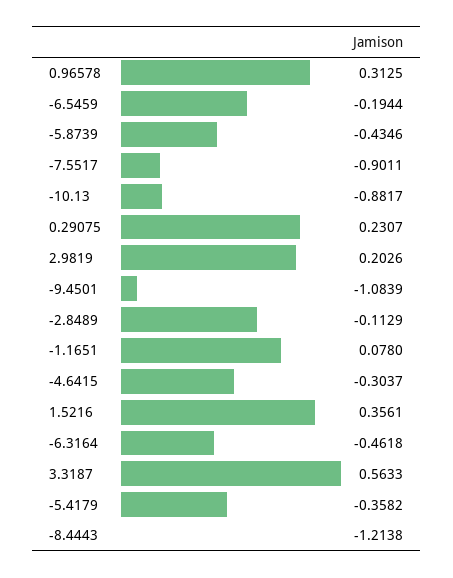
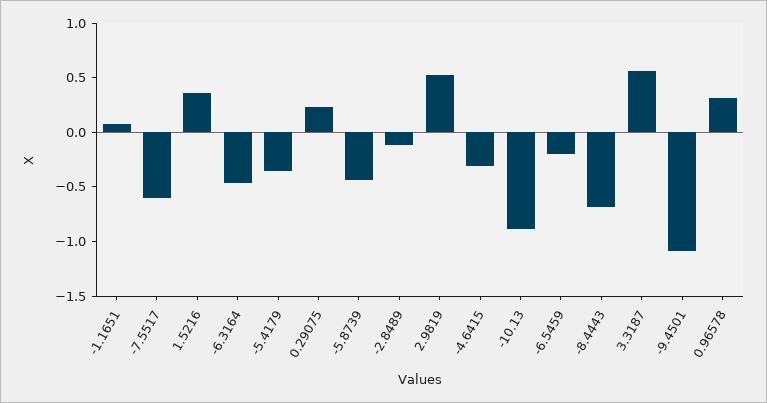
-7.5517: -0.9011 -> -0.6
2.9819: 0.2026 -> 0.5
-8.4443: -1.2138 -> -0.7

